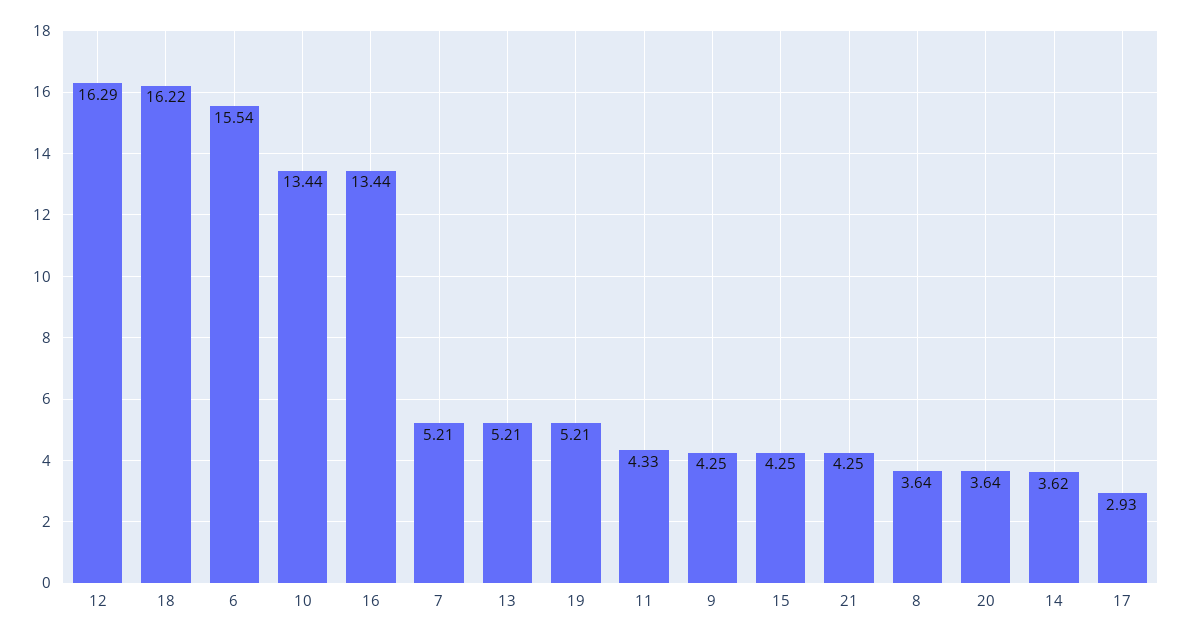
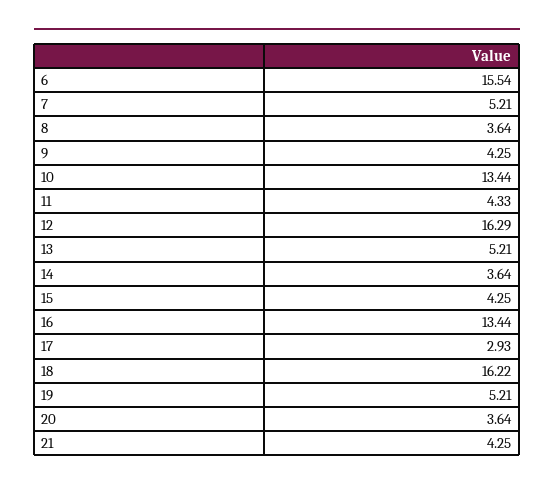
14: 3.62 -> 3.64

